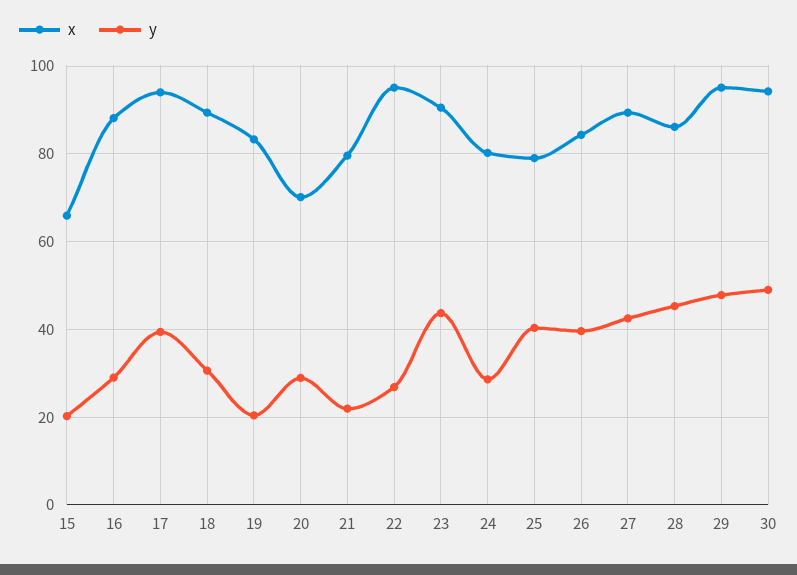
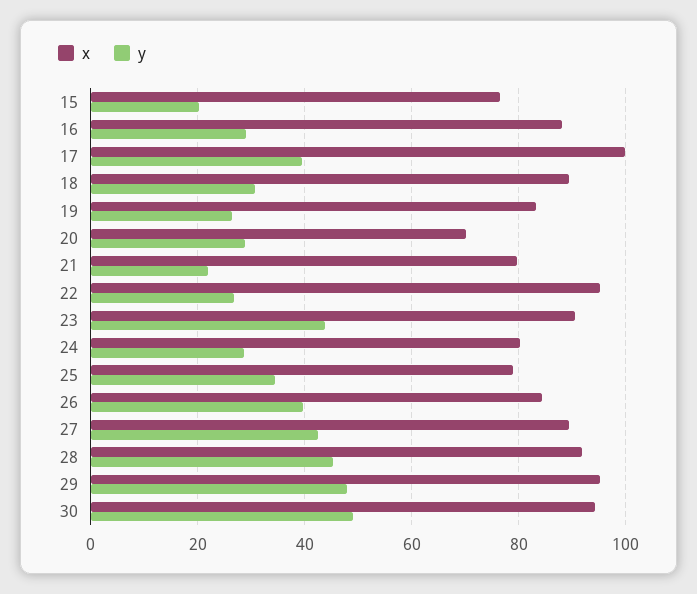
x, 15: 66 -> 76
x, 17: 94 -> 100
y, 19: 20 -> 26
y, 25: 40 -> 34
x, 28: 86 -> 92

